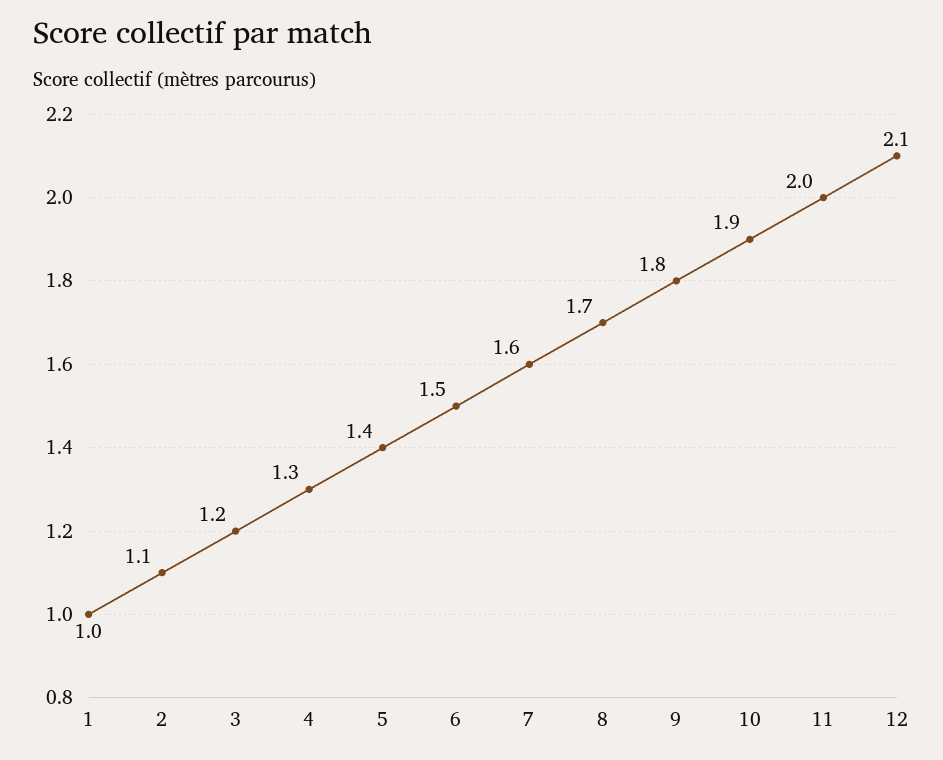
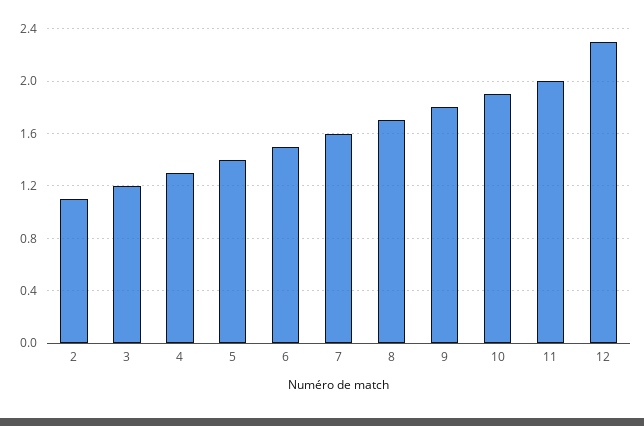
1: 1 -> none
12: 2.1 -> 2.3

